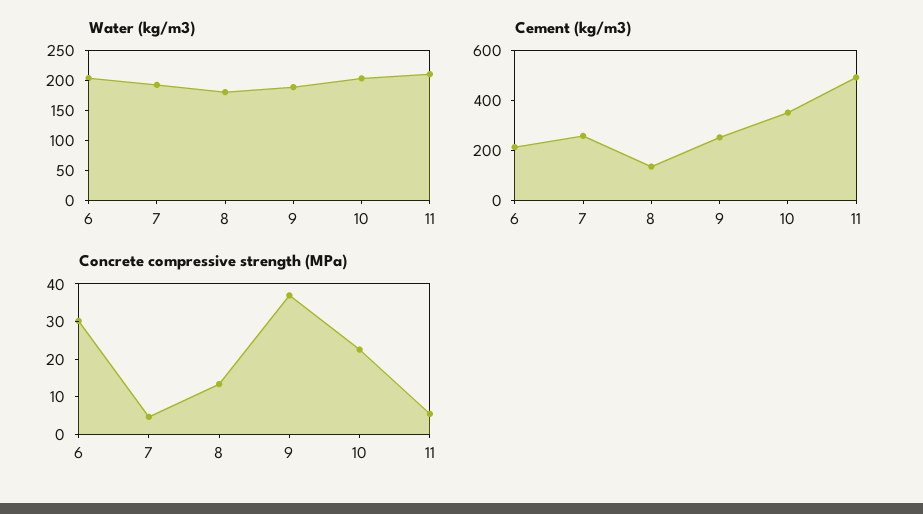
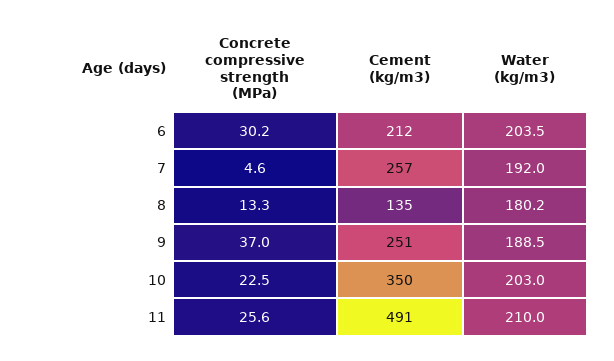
Concrete compressive strength (MPa), 11: 5 -> 25.6

